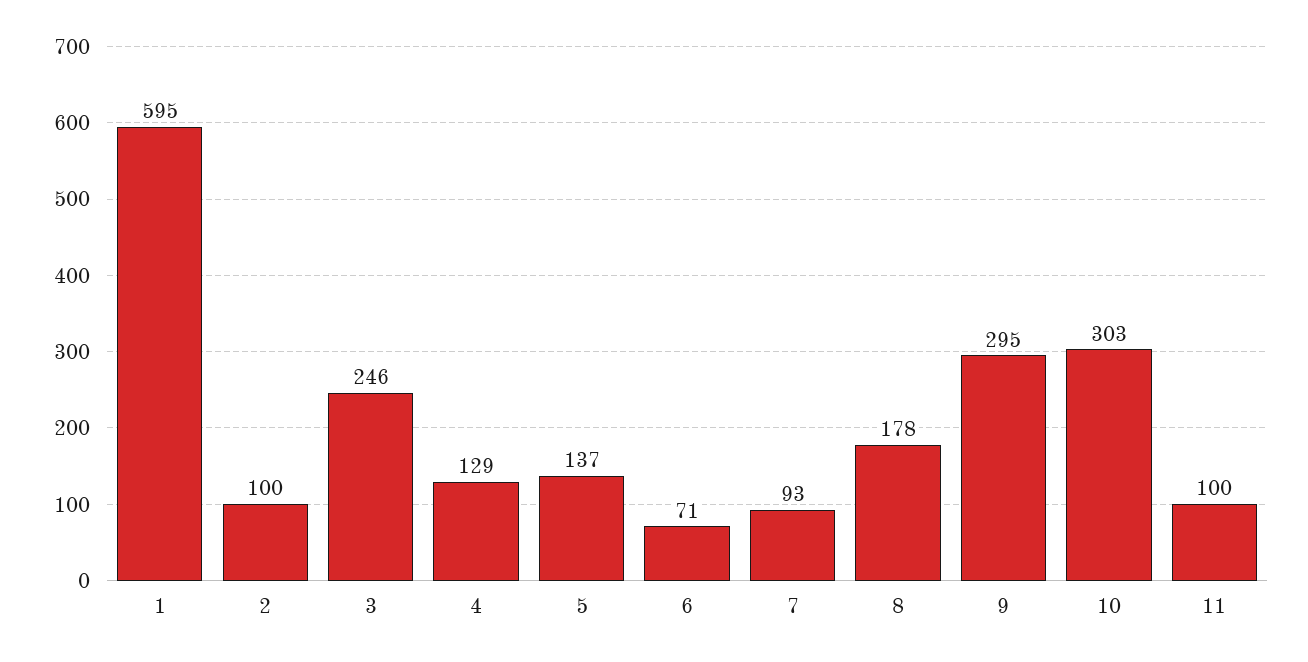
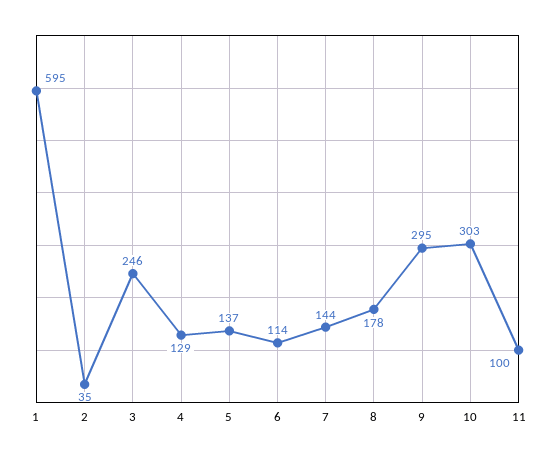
2: 100 -> 35
6: 71 -> 114
7: 93 -> 144

